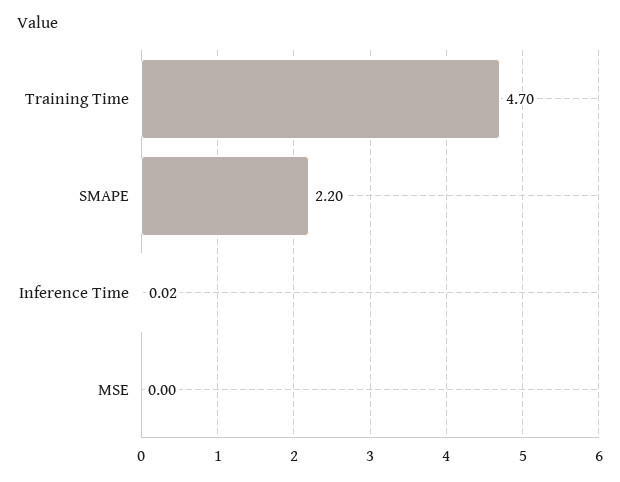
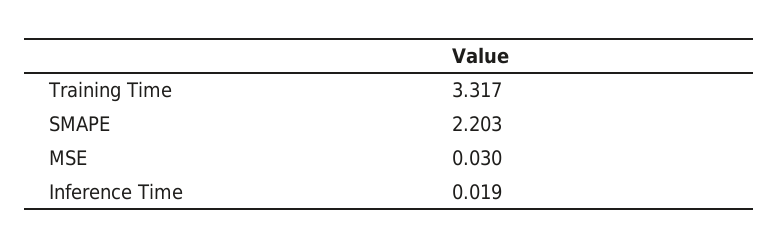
Training Time: 4.7 -> 3.317
MSE: 0 -> 0.03

